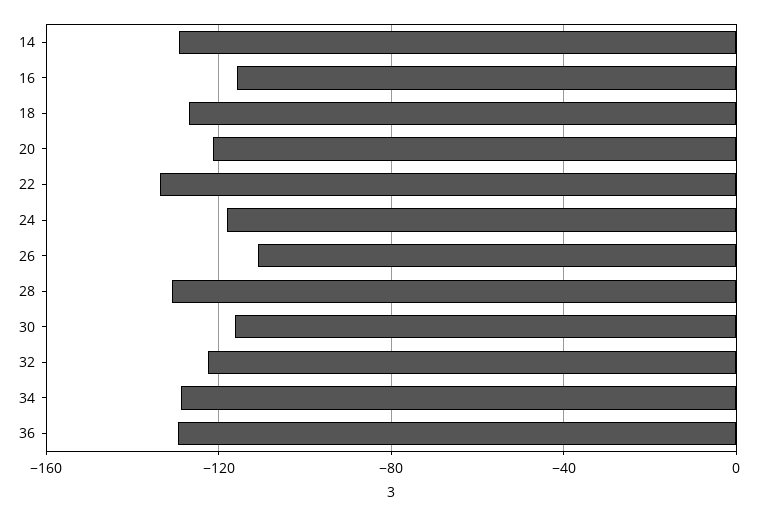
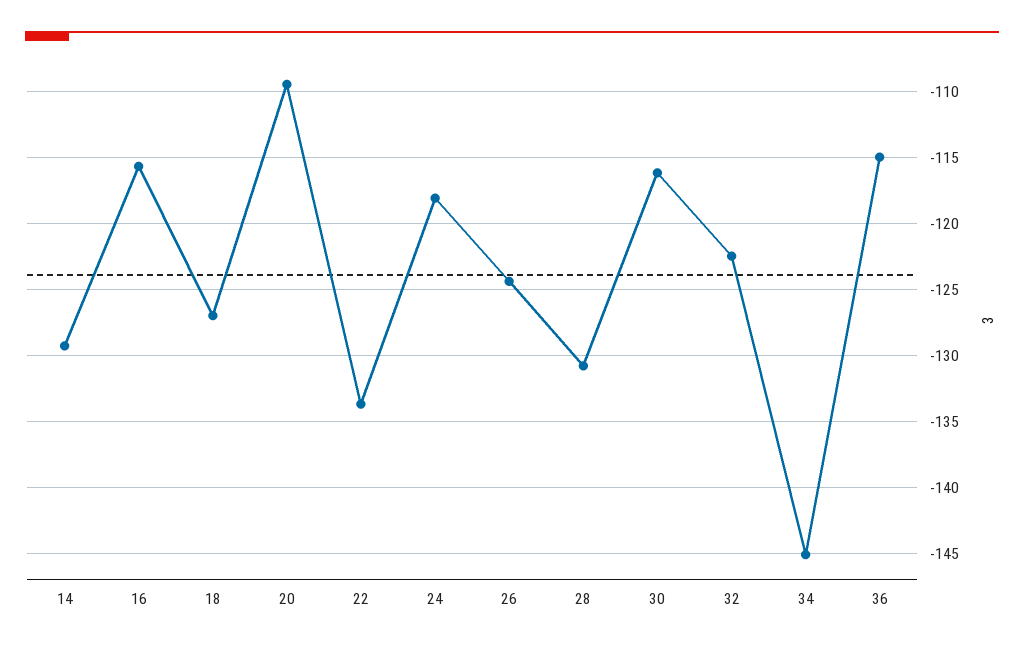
20: -120 -> -109.5
26: -110 -> -124.5
34: -130 -> -145
36: -130 -> -115

